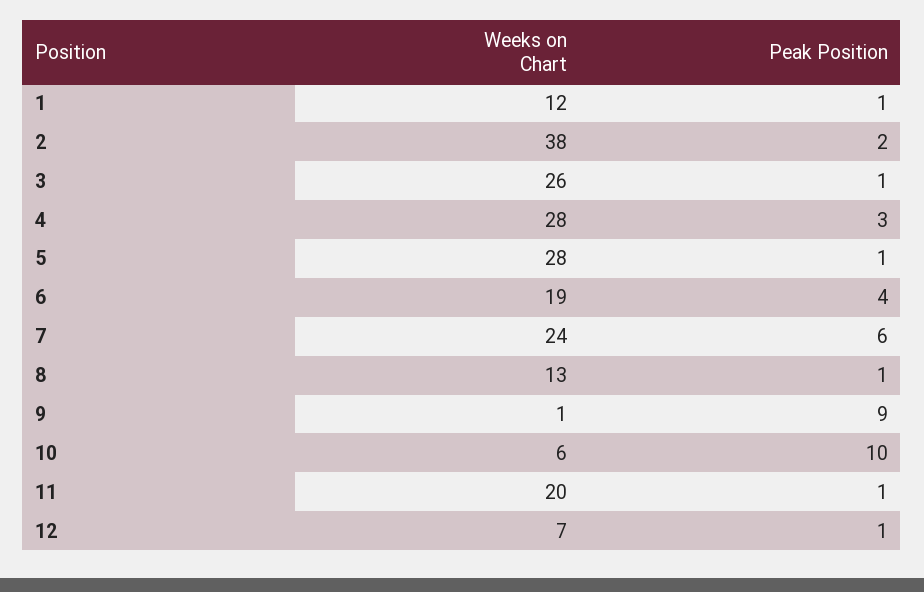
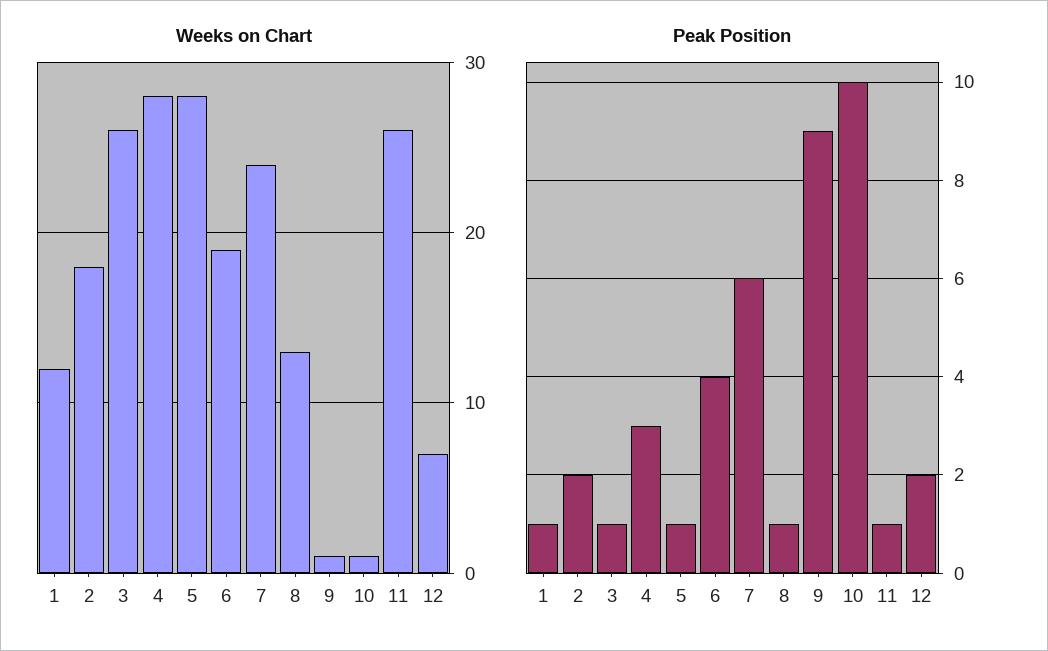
Weeks on Chart, 2: 38 -> 18
Weeks on Chart, 10: 6 -> 1
Weeks on Chart, 11: 20 -> 26
Peak Position, 12: 1 -> 2

